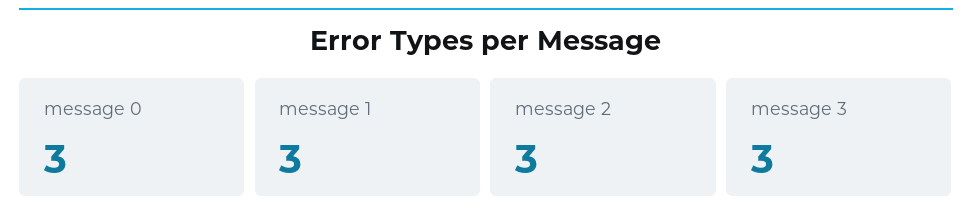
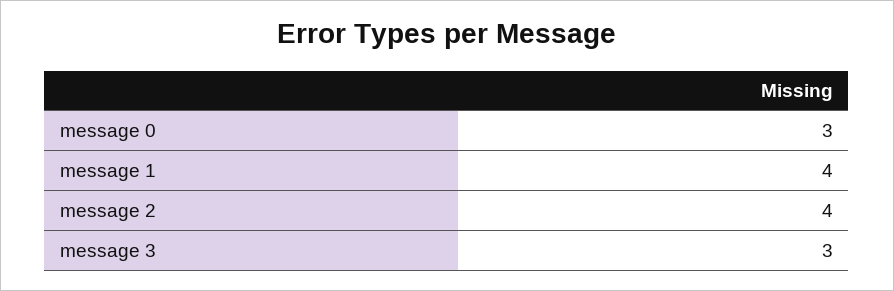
message 1: 3 -> 4
message 2: 3 -> 4

